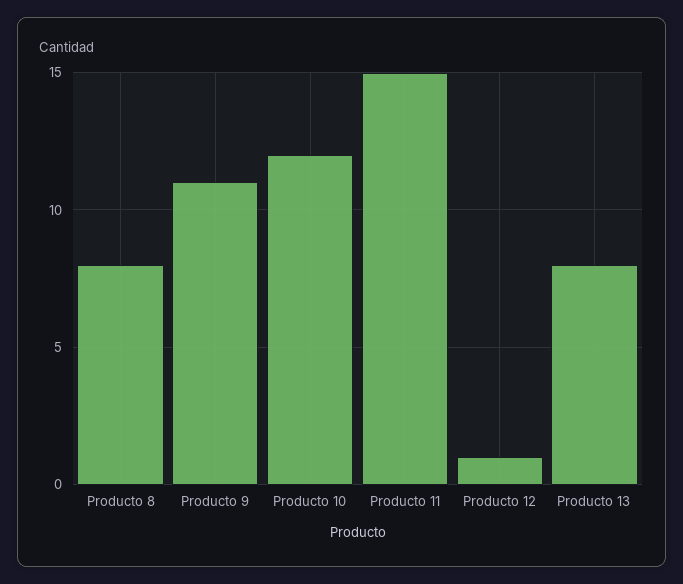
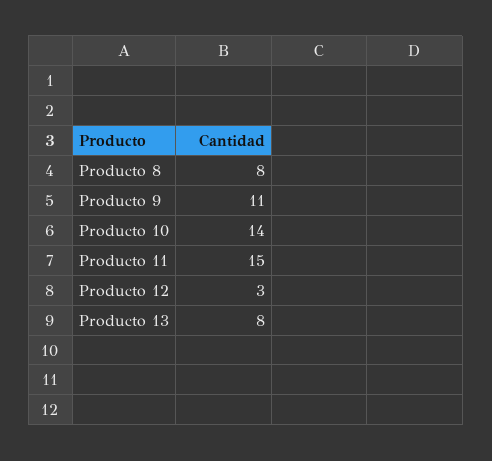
Producto 10: 12 -> 14
Producto 12: 1 -> 3

